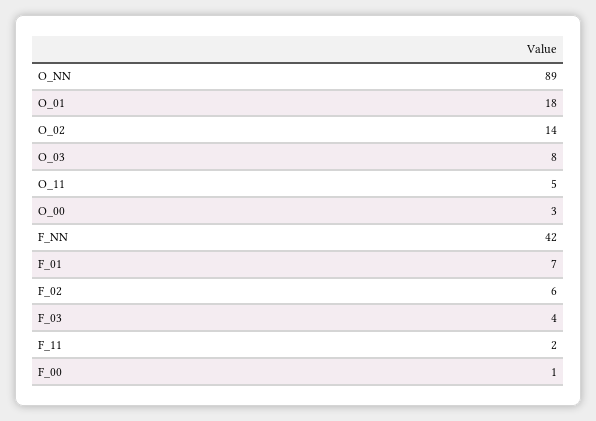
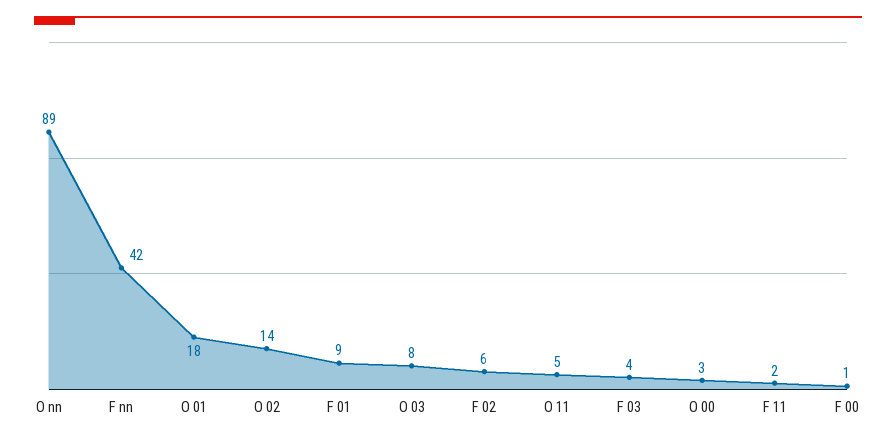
F_01: 7 -> 9

